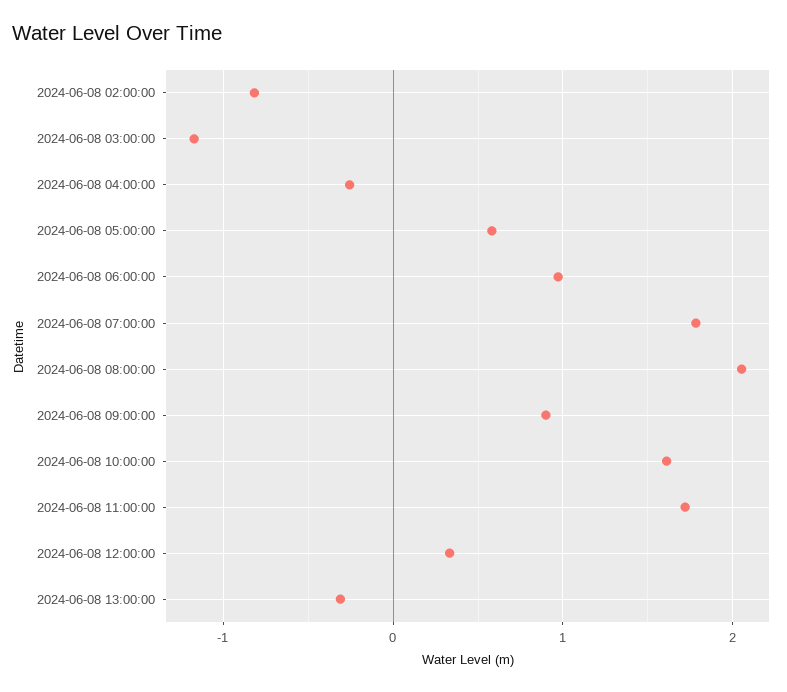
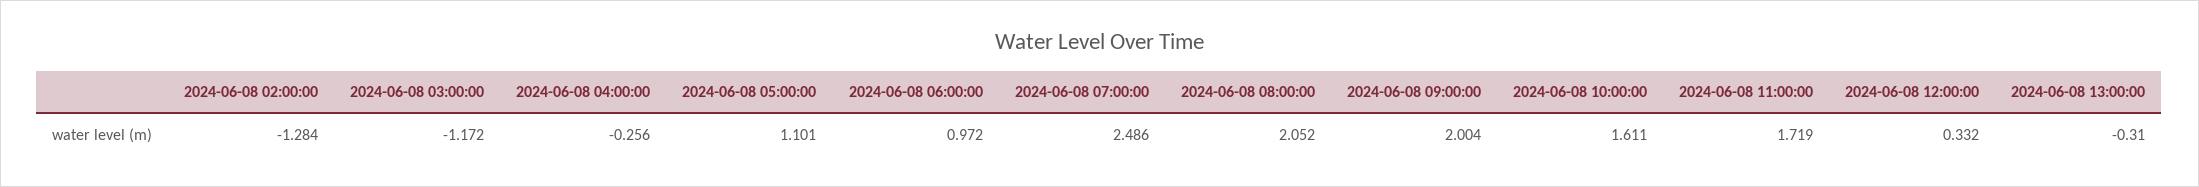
2024-06-08 02:00:00: -0.8 -> -1.284
2024-06-08 05:00:00: 0.6 -> 1.101
2024-06-08 07:00:00: 1.8 -> 2.486
2024-06-08 09:00:00: 0.9 -> 2.004

